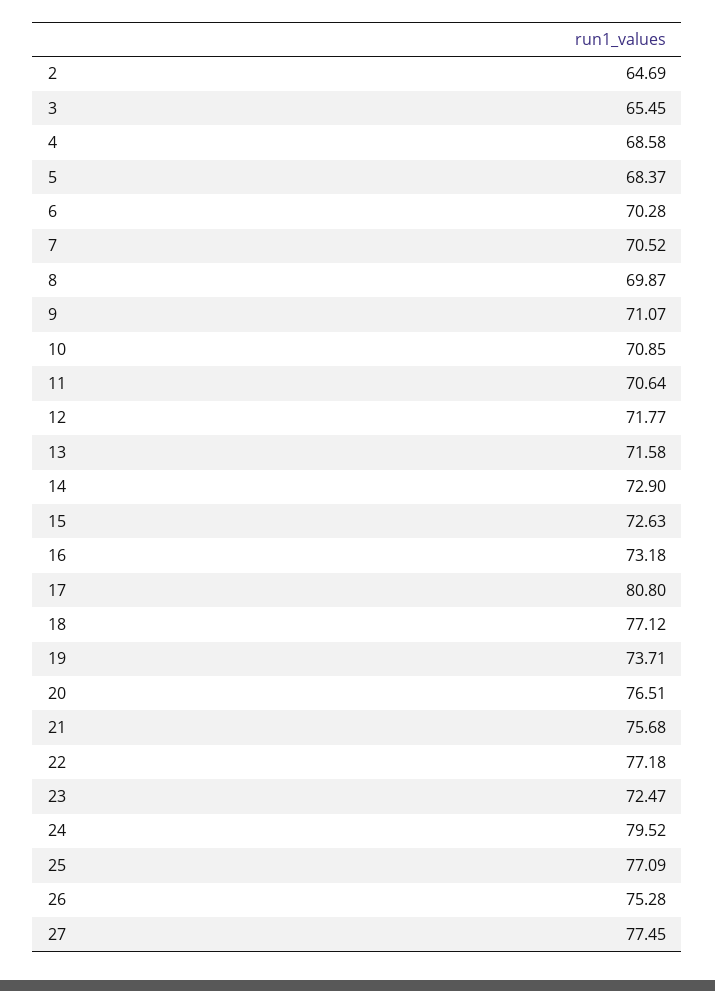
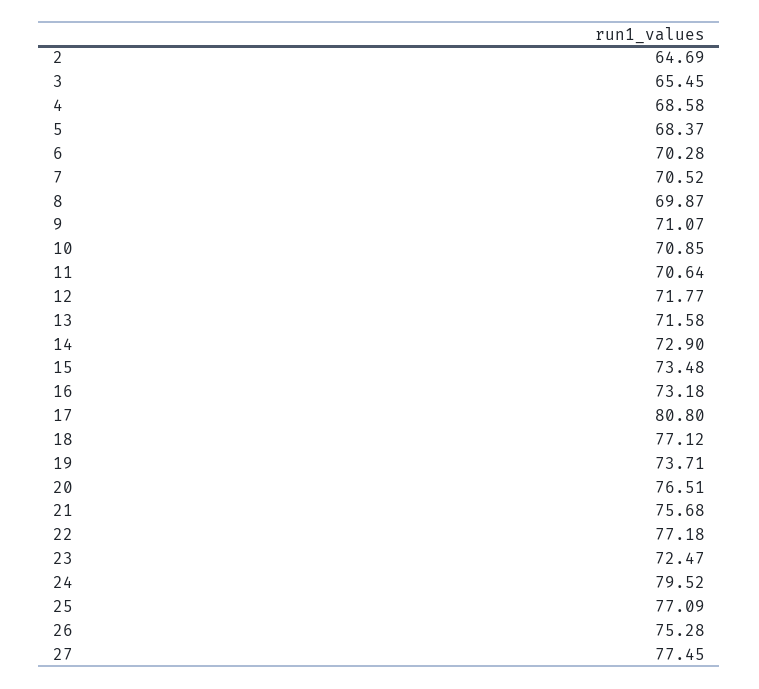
15: 72.63 -> 73.48

